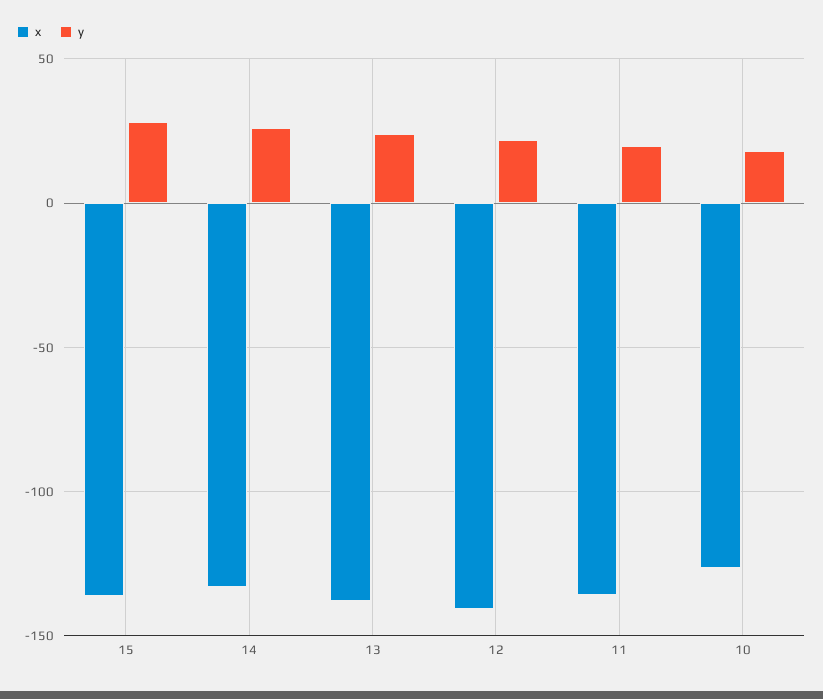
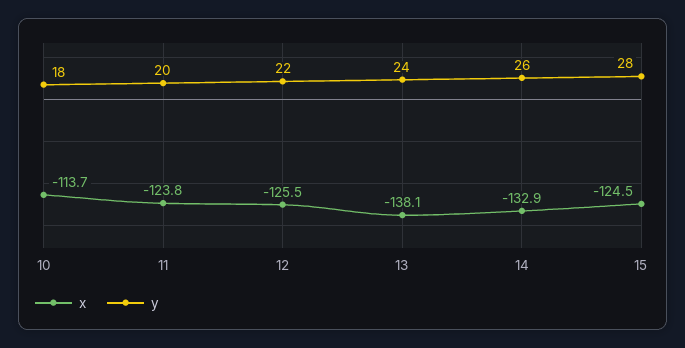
x, 15: -135 -> -124.5
x, 12: -140 -> -125.5
x, 11: -135 -> -123.8
x, 10: -125 -> -113.7

